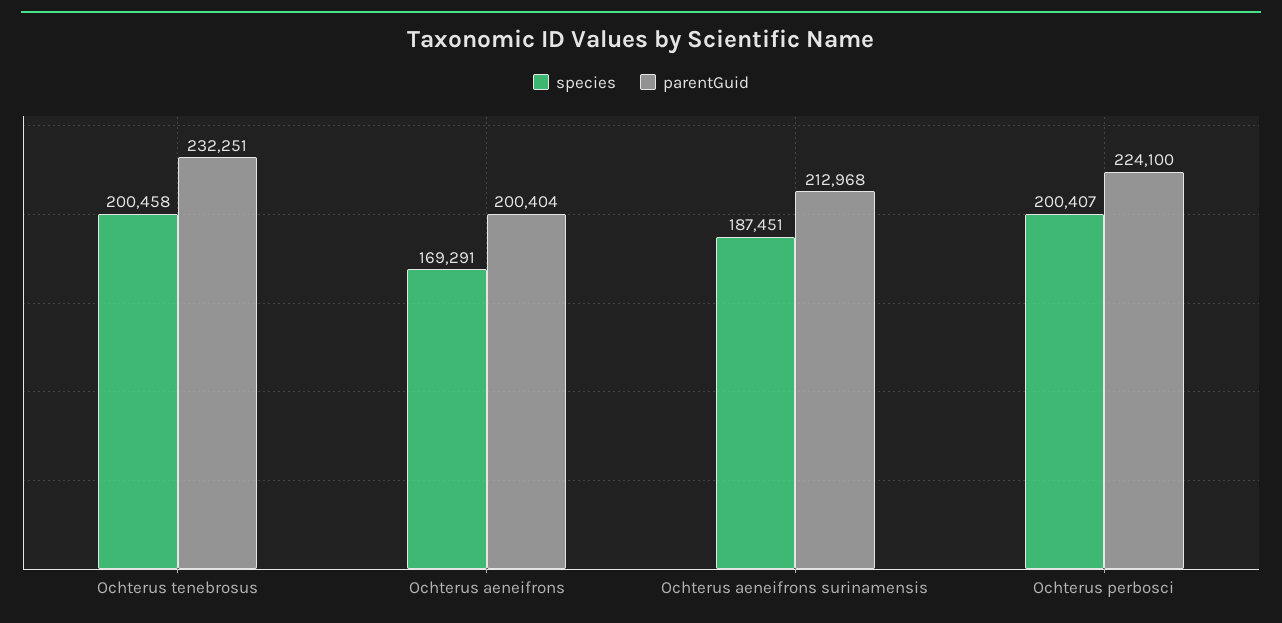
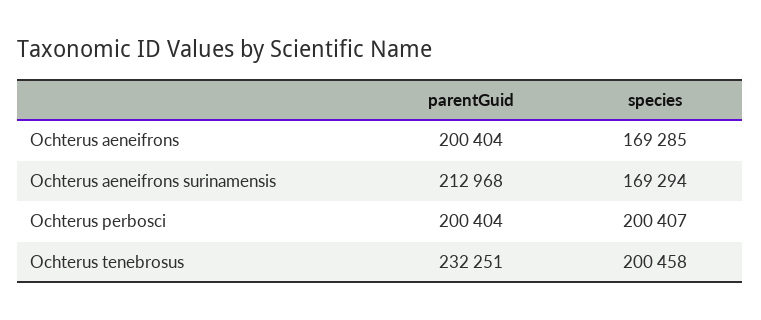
species, Ochterus aeneifrons: 169291 -> 169285
species, Ochterus aeneifrons surinamensis: 187451 -> 169294
parentGuid, Ochterus perbosci: 224100 -> 200404

